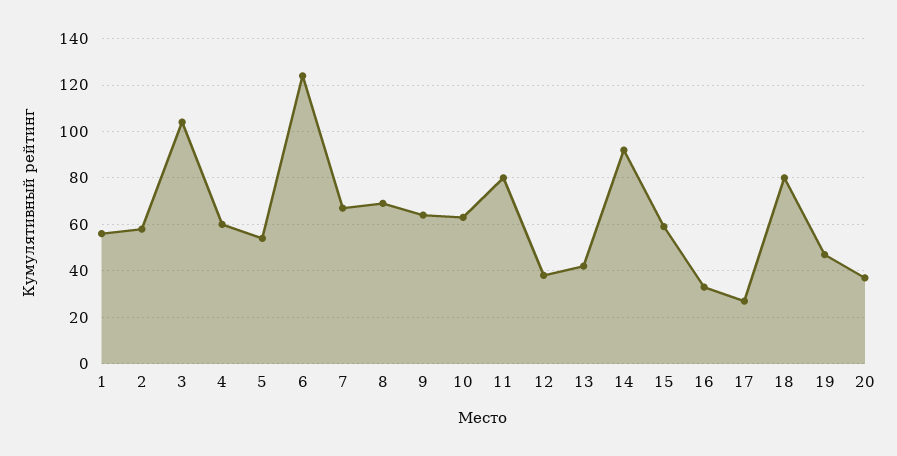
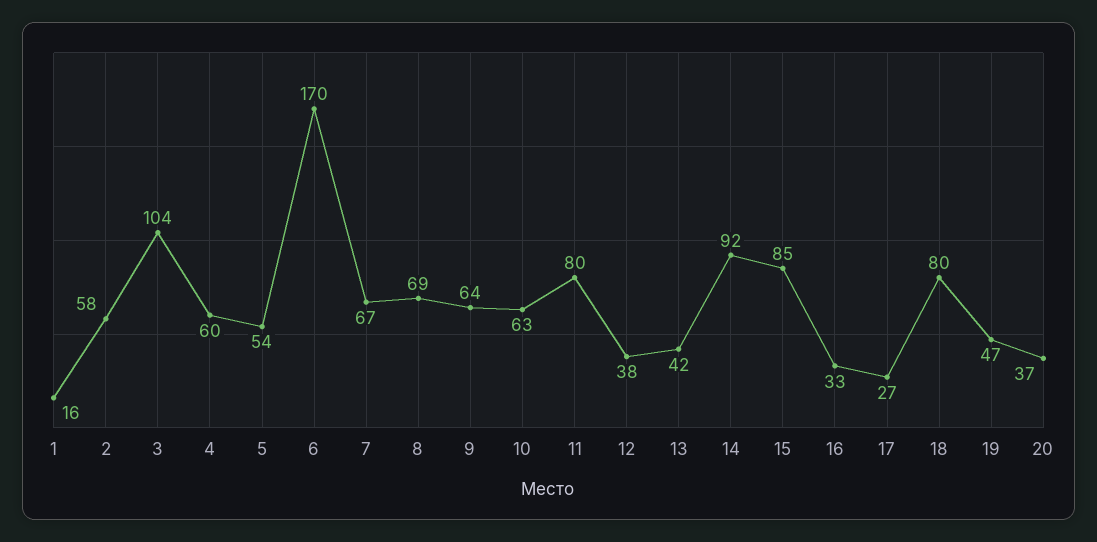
1: 55 -> 16
6: 125 -> 170
15: 60 -> 85

